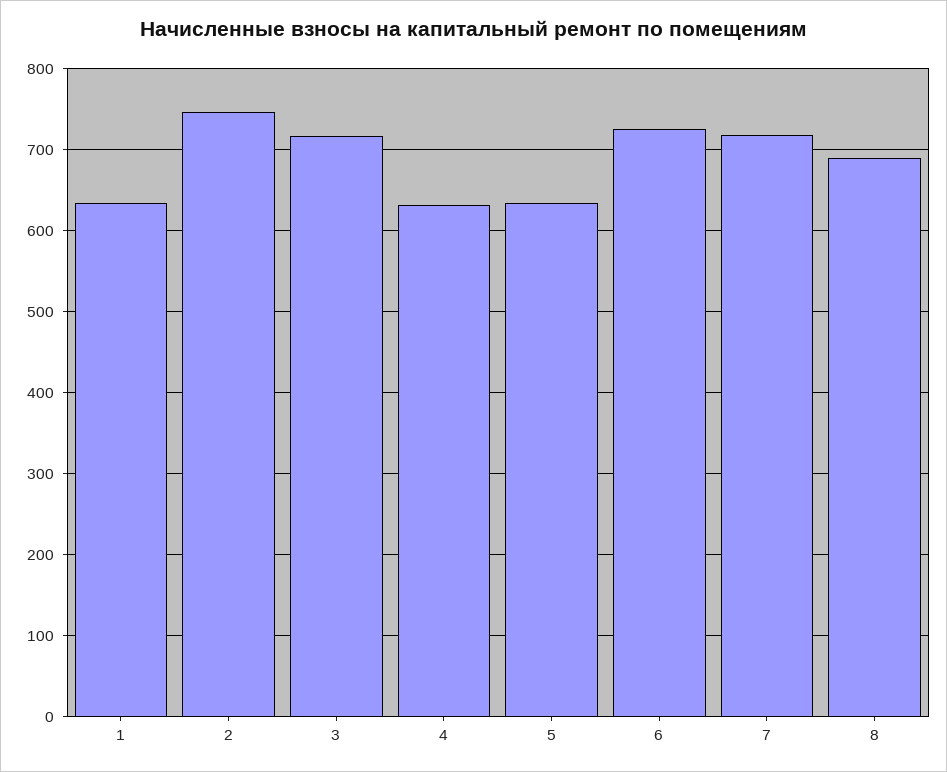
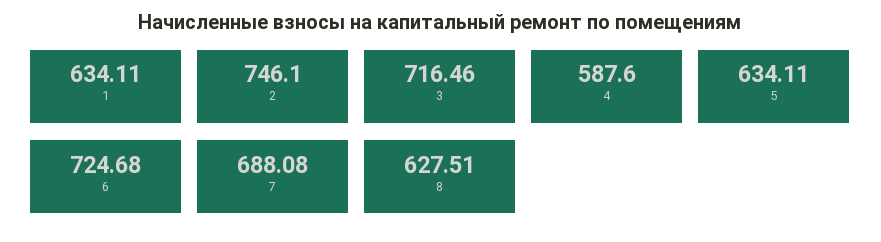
4: 630 -> 587.6
7: 720 -> 688.08
8: 690 -> 627.51

